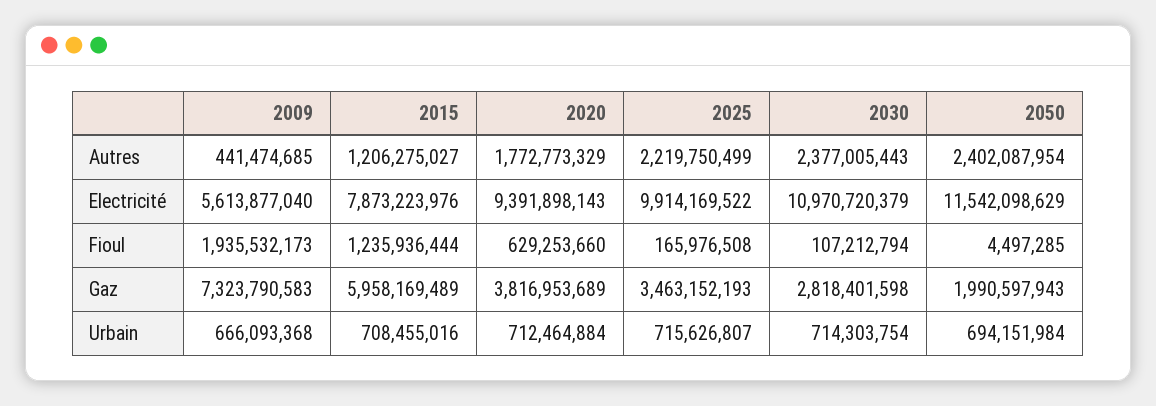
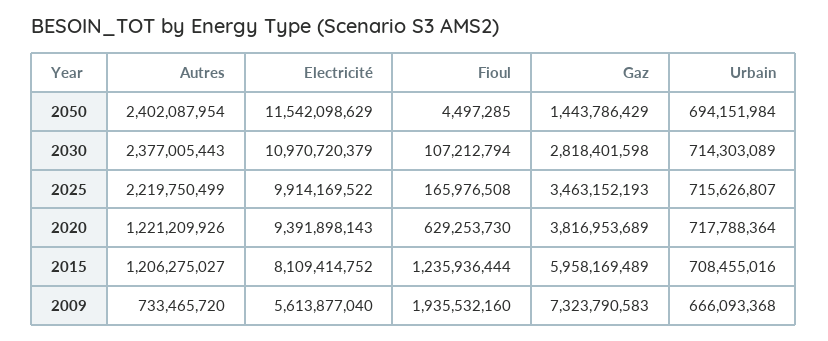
2009, Autres: 441474685 -> 733465720
2020, Autres: 1772773329 -> 1221209926
2015, Electricité: 7873223976 -> 8109414752
2009, Fioul: 1935532173 -> 1935532160
2020, Fioul: 629253660 -> 629253730
2050, Gaz: 1990597943 -> 1443786429
2020, Urbain: 712464884 -> 717788364
2030, Urbain: 714303754 -> 714303089

